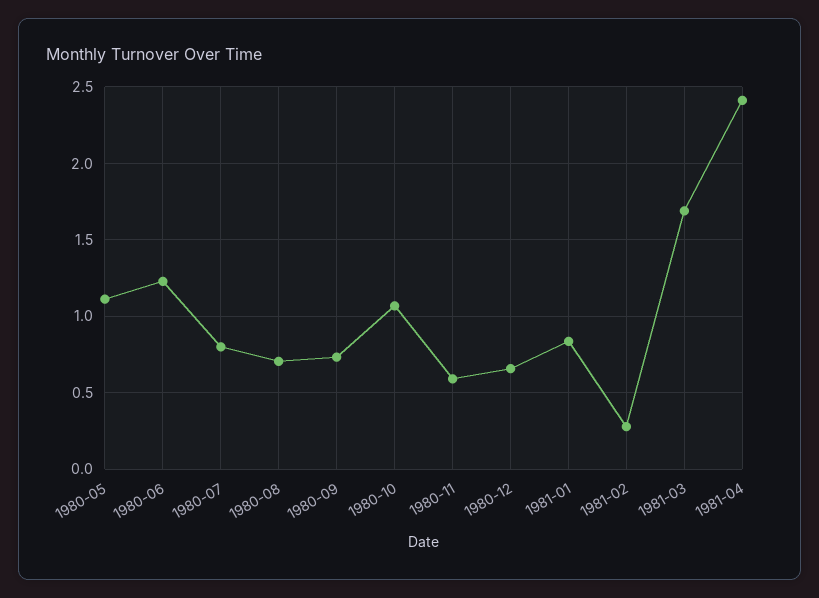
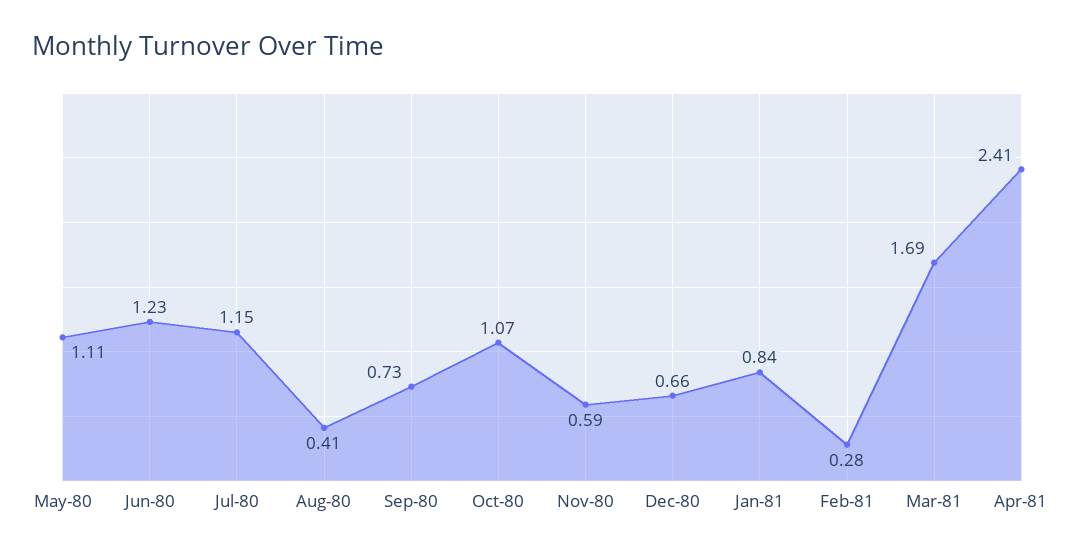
1980-07: 0.8 -> 1.15
1980-08: 0.7 -> 0.41

